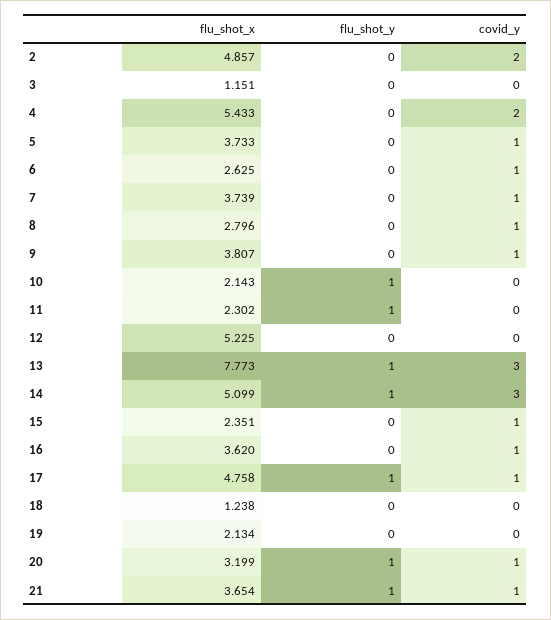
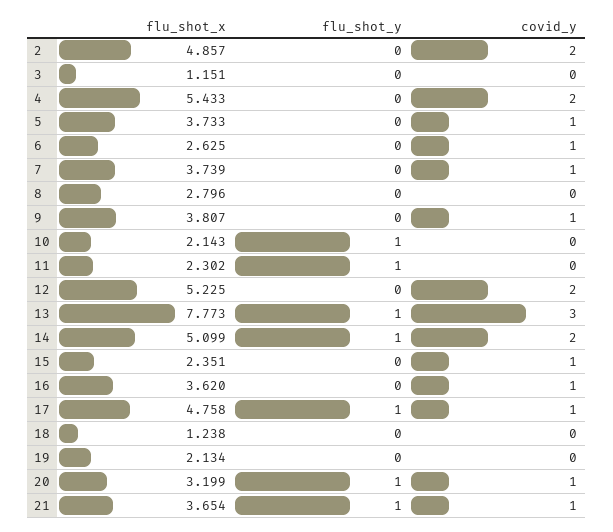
covid_y, 8: 1 -> 0
covid_y, 12: 0 -> 2
covid_y, 14: 3 -> 2

